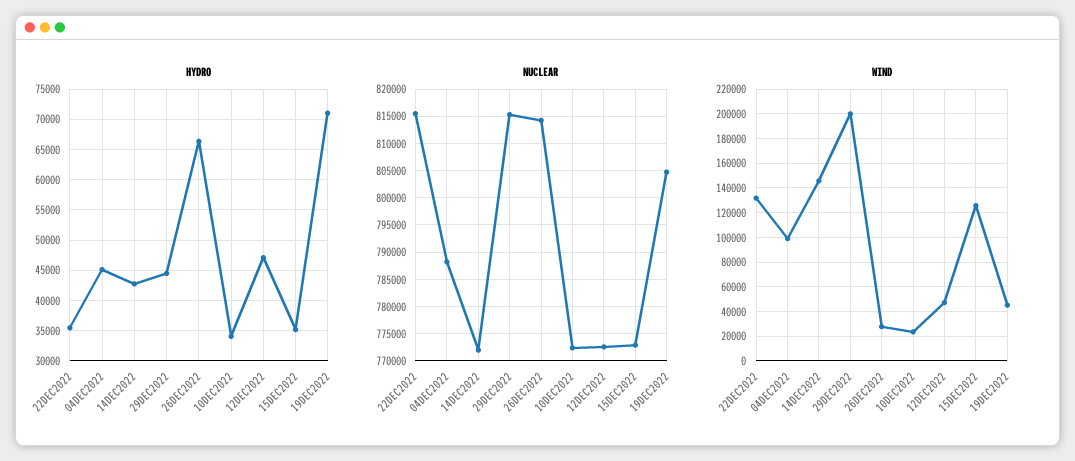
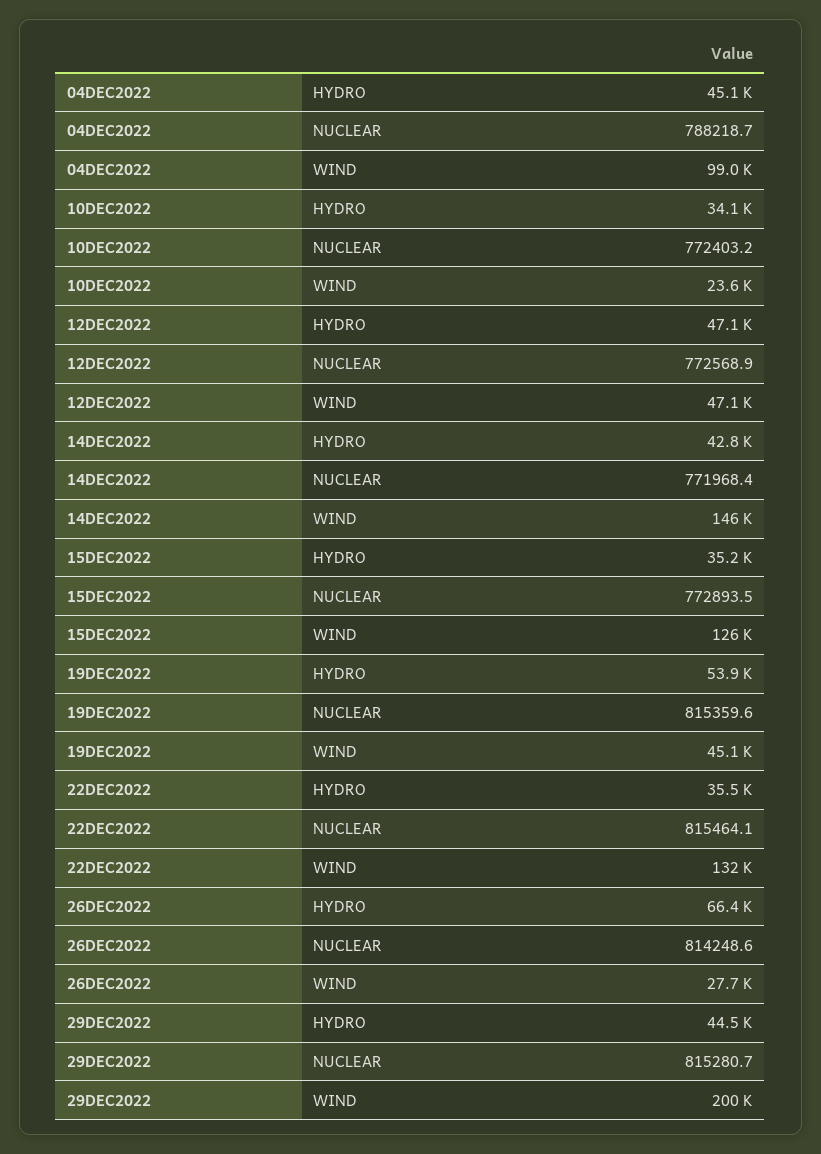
HYDRO, 19DEC2022: 71000 -> 53900
NUCLEAR, 19DEC2022: 805000 -> 815359.6

